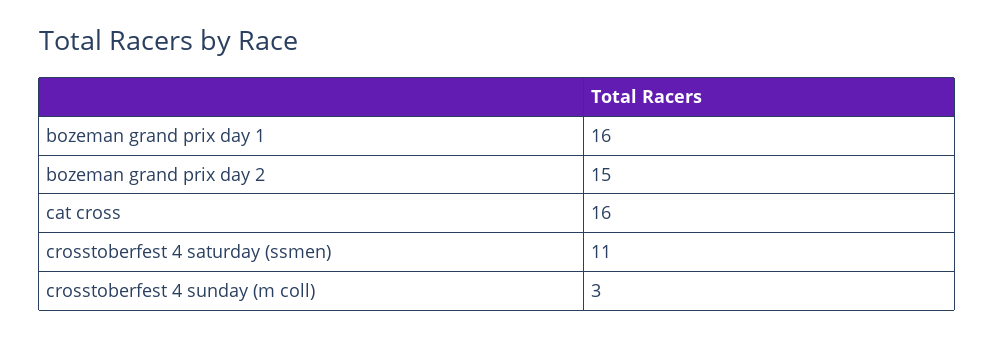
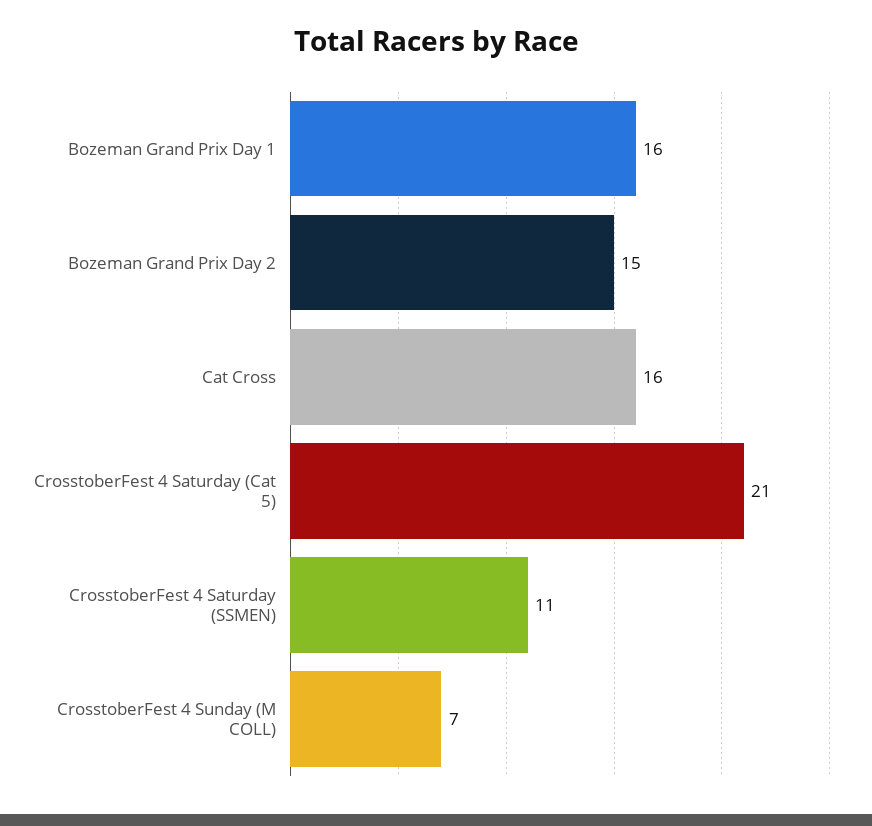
crosstoberfest 4 sunday (m coll): 3 -> 7
CrosstoberFest 4 Saturday (Cat 5): none -> 21

